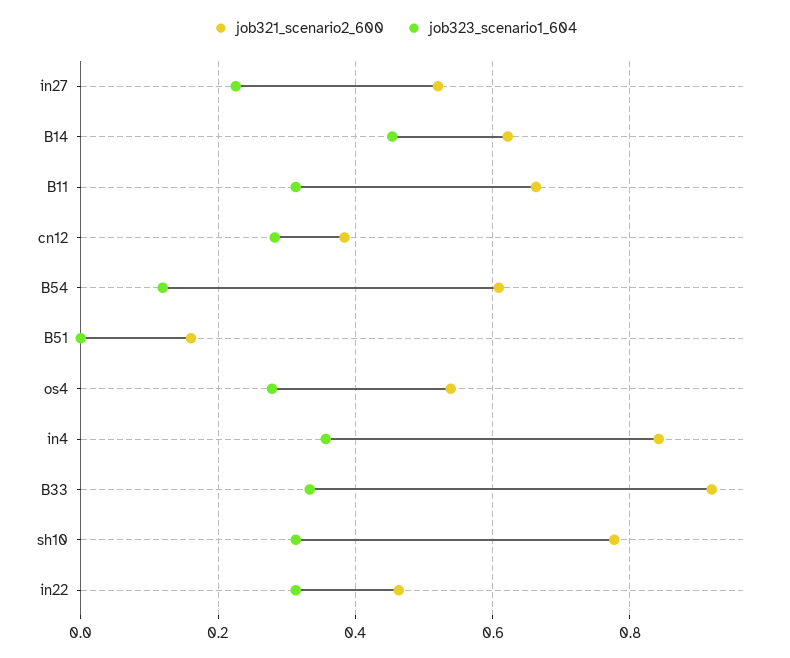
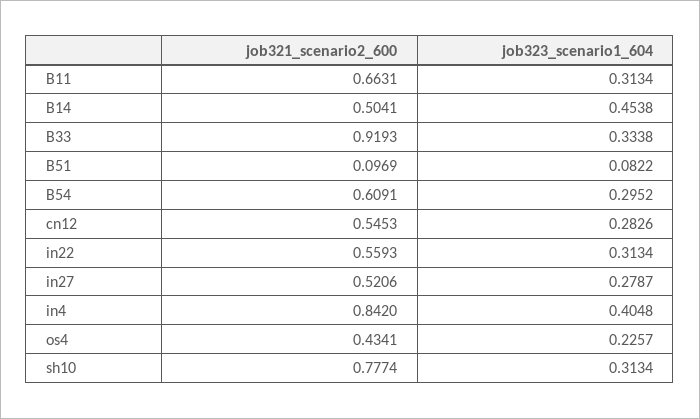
job323_scenario1_604, in27: 0.22 -> 0.2787
job321_scenario2_600, B14: 0.62 -> 0.5041
job321_scenario2_600, cn12: 0.38 -> 0.5453
job323_scenario1_604, B54: 0.12 -> 0.2952
job321_scenario2_600, B51: 0.16 -> 0.0969
job323_scenario1_604, B51: 0 -> 0.0822
job321_scenario2_600, os4: 0.54 -> 0.4341
job323_scenario1_604, os4: 0.28 -> 0.2257
job323_scenario1_604, in4: 0.36 -> 0.4048
job321_scenario2_600, in22: 0.46 -> 0.5593

